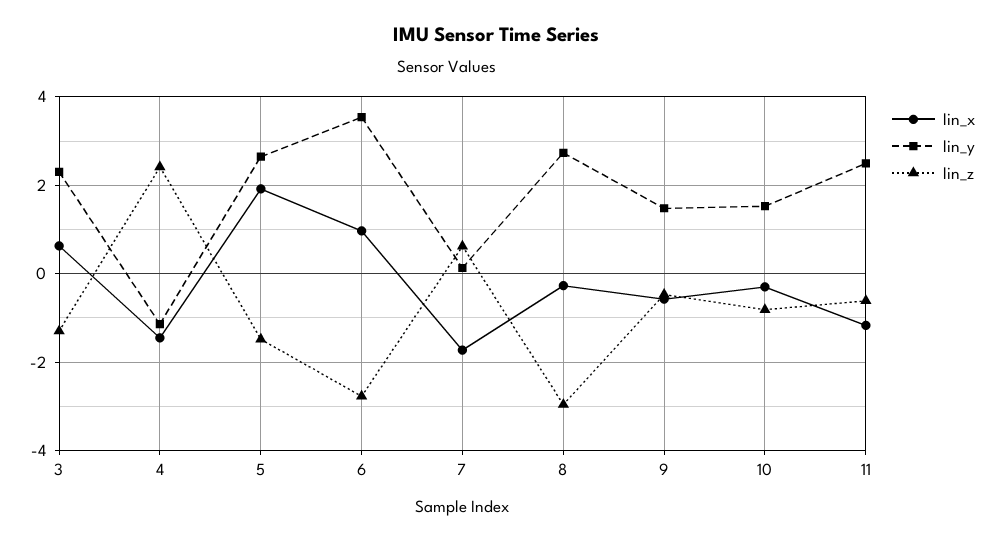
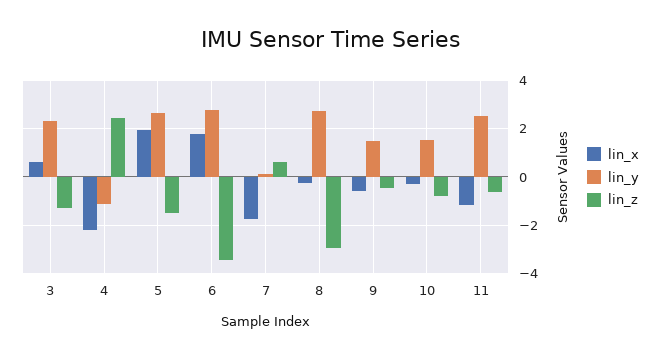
lin_x, 4: -1.4 -> -2.25
lin_x, 6: 1 -> 1.75
lin_y, 6: 3.6 -> 2.75
lin_z, 6: -2.8 -> -3.5

